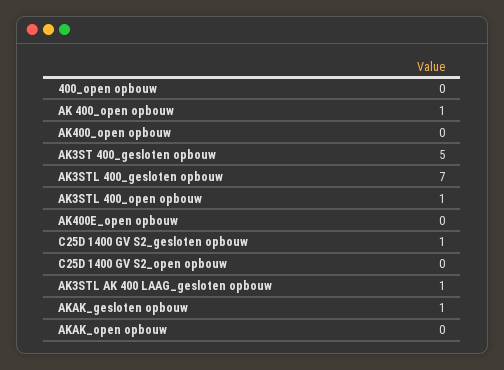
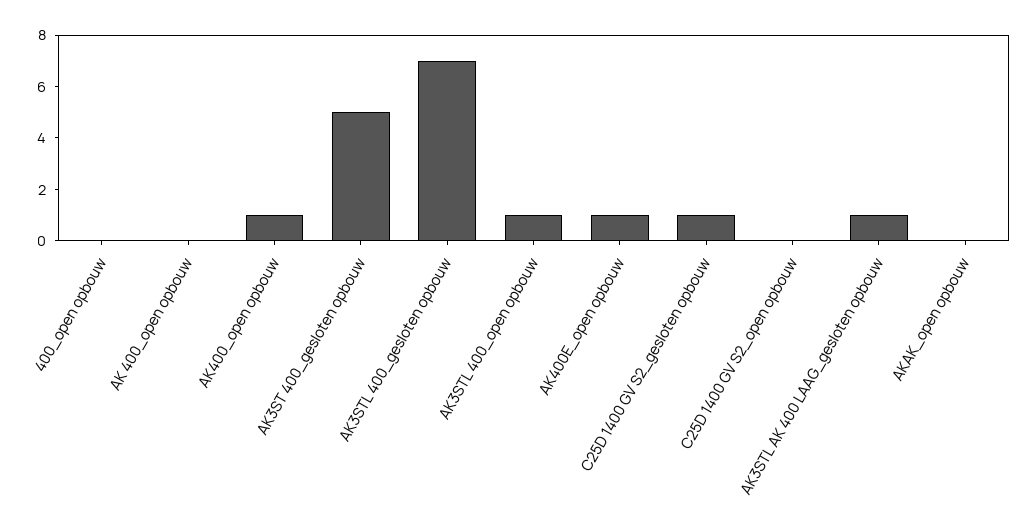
AK 400_open opbouw: 1 -> 0
AK400_open opbouw: 0 -> 1
AK400E_open opbouw: 0 -> 1
AKAK_gesloten opbouw: 1 -> none

